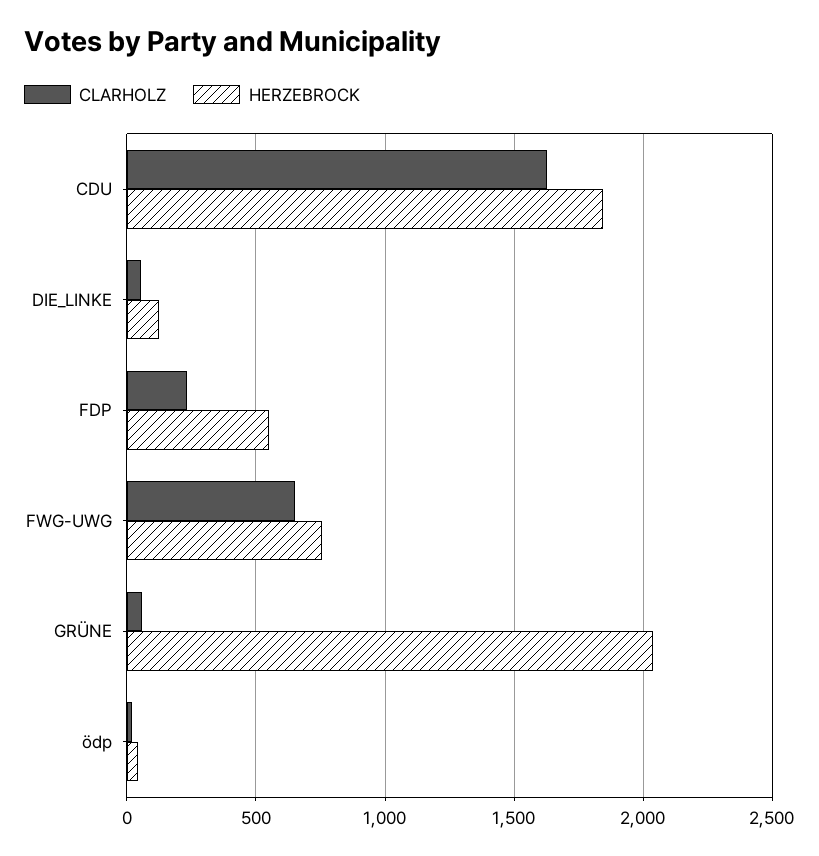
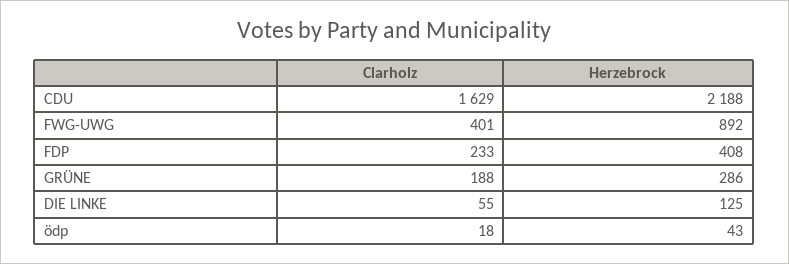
HERZEBROCK, CDU: 1850 -> 2188
HERZEBROCK, FDP: 550 -> 408
CLARHOLZ, FWG-UWG: 650 -> 401
HERZEBROCK, FWG-UWG: 750 -> 892
CLARHOLZ, GRÜNE: 50 -> 188
HERZEBROCK, GRÜNE: 2050 -> 286

